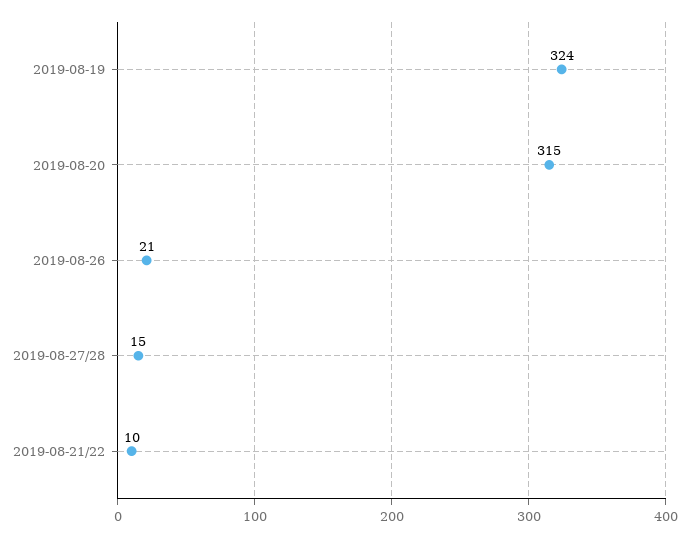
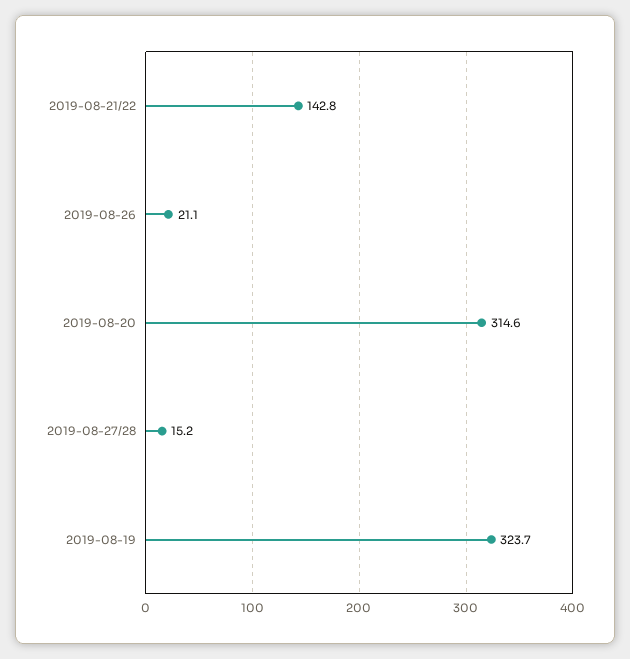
2019-08-21/22: 10 -> 142.8

